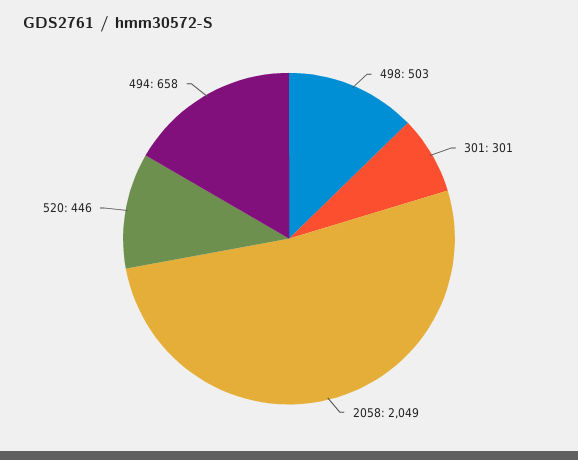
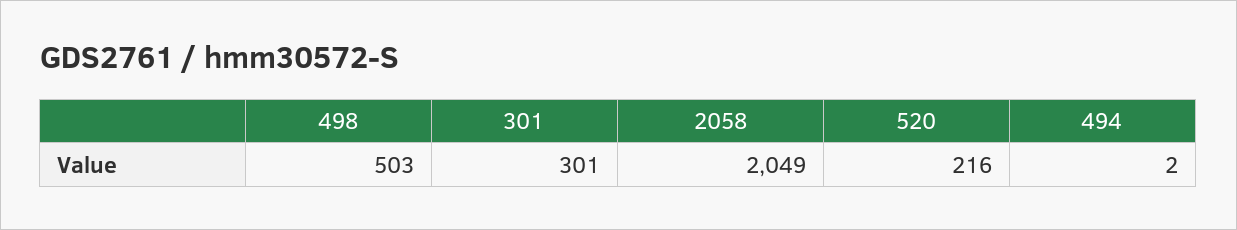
520: 446 -> 216
494: 658 -> 2

